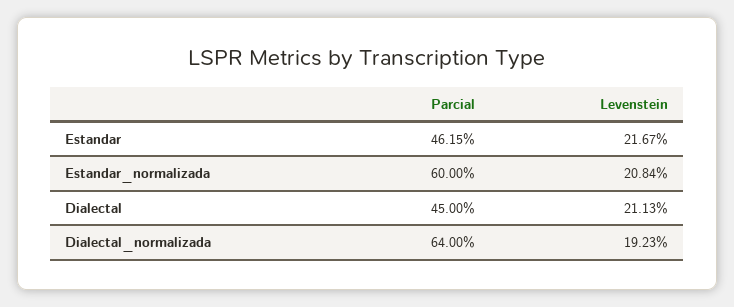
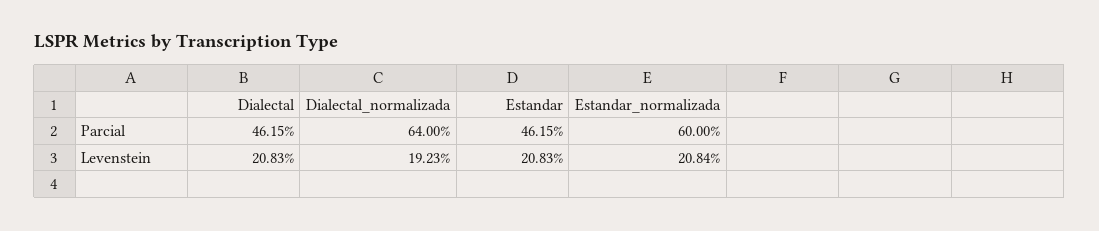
Levenstein, Estandar: 21.67 -> 20.83
Parcial, Dialectal: 45 -> 46.15
Levenstein, Dialectal: 21.13 -> 20.83

